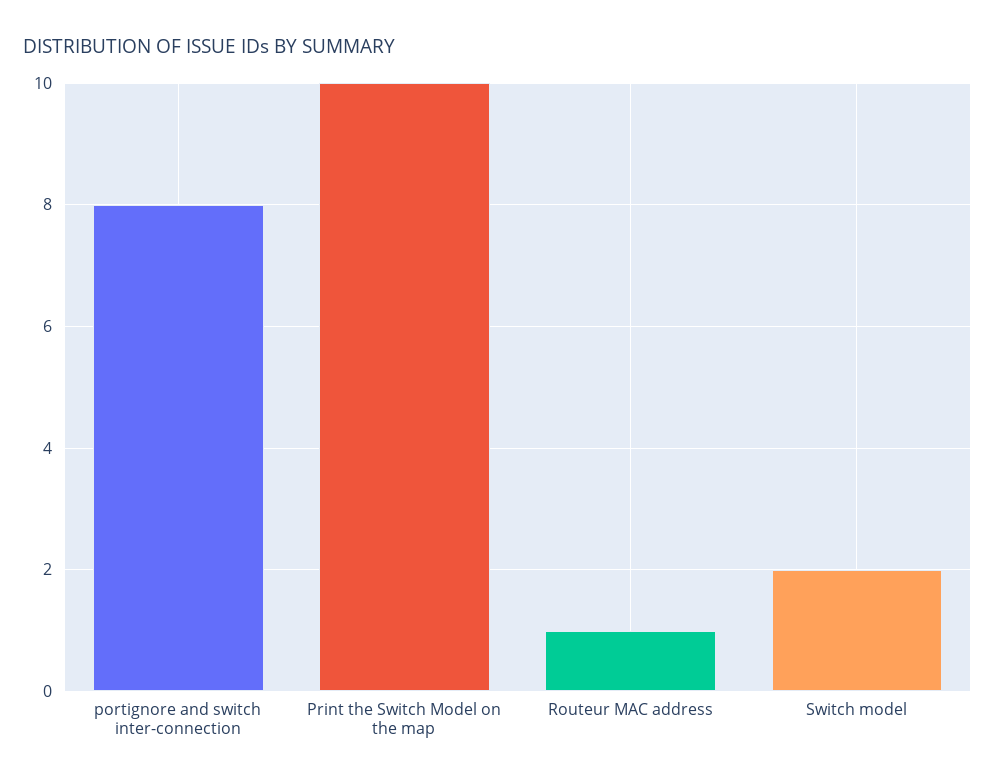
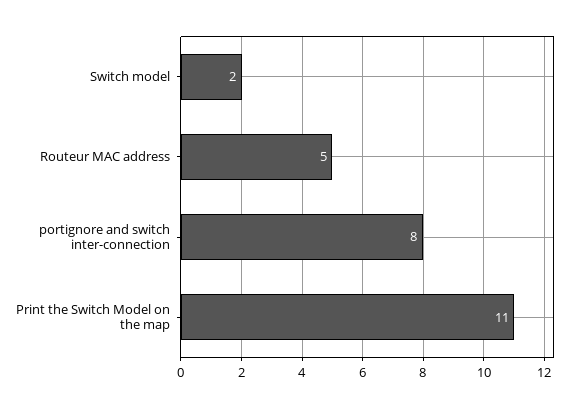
Print the Switch Model on the map: 10 -> 11
Routeur MAC address: 1 -> 5

